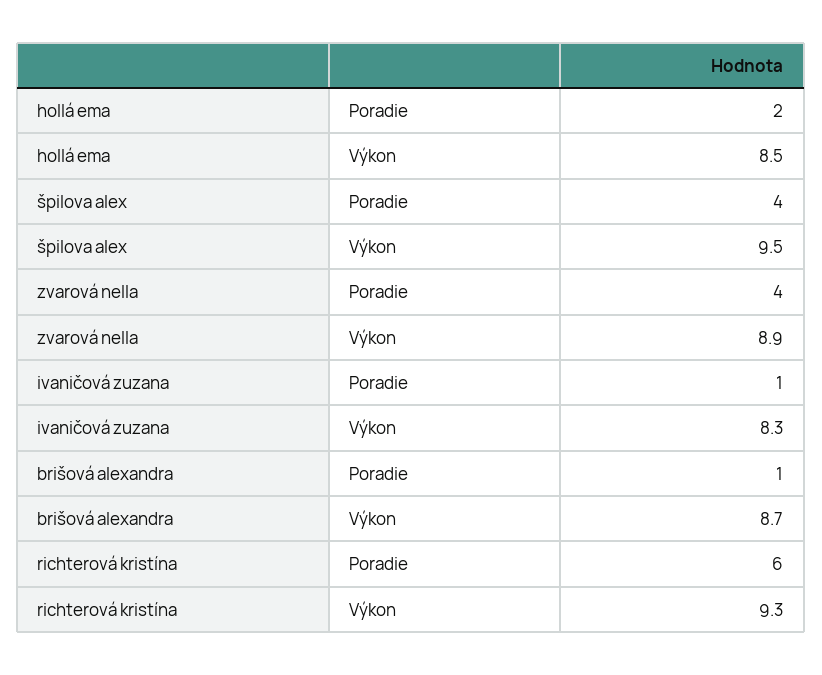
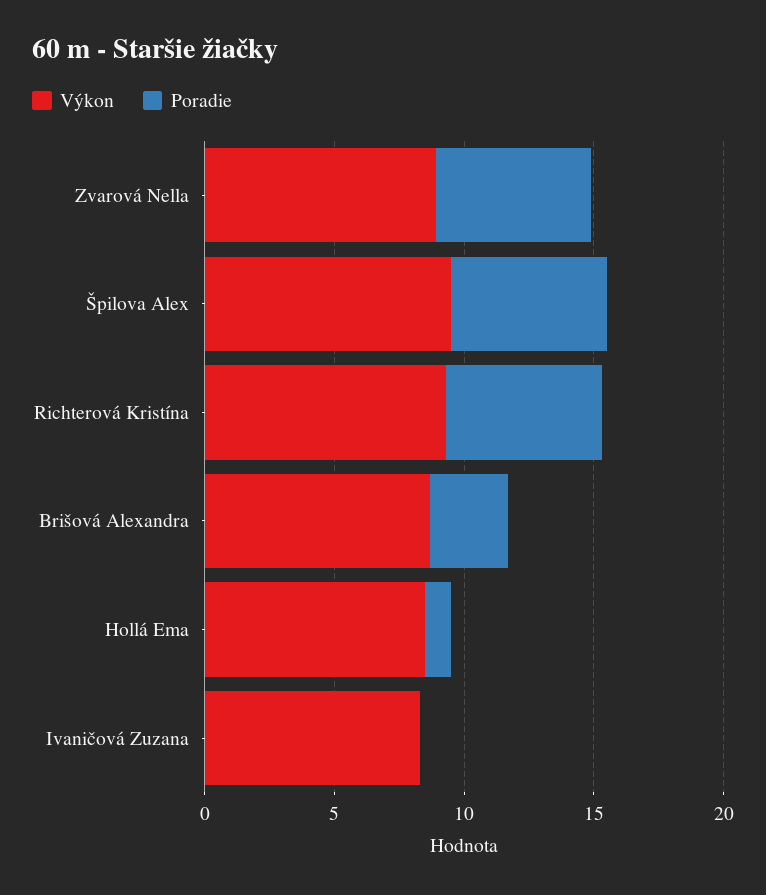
Poradie, hollá ema: 2 -> 1
Poradie, špilova alex: 4 -> 6
Poradie, zvarová nella: 4 -> 6
Poradie, ivaničová zuzana: 1 -> 0
Poradie, brišová alexandra: 1 -> 3

